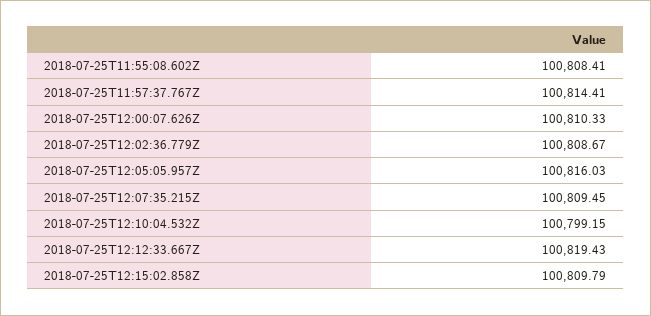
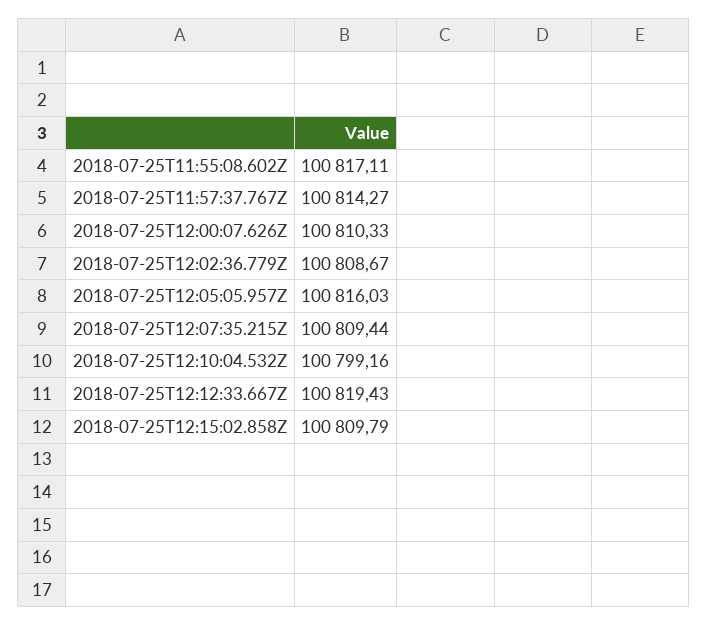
2018-07-25T11:55:08.602Z: 100808.41 -> 100817.11
2018-07-25T11:57:37.767Z: 100814.41 -> 100814.27
2018-07-25T12:07:35.215Z: 100809.45 -> 100809.44
2018-07-25T12:10:04.532Z: 100799.15 -> 100799.16

